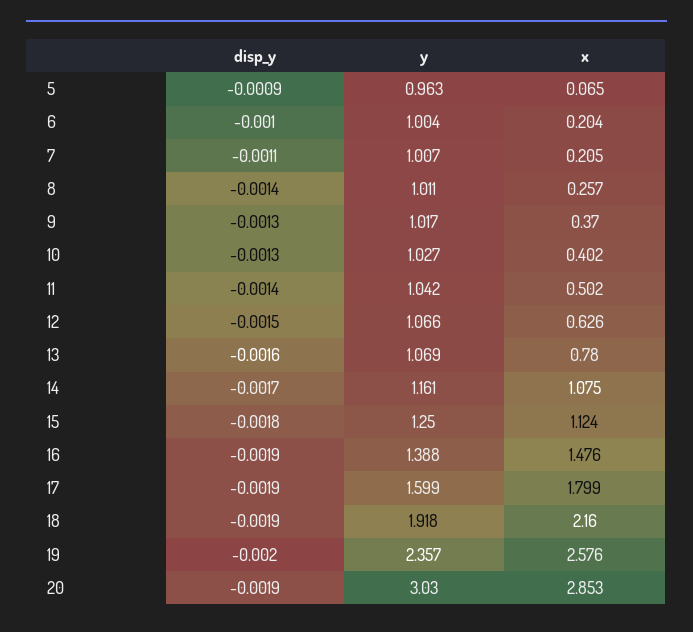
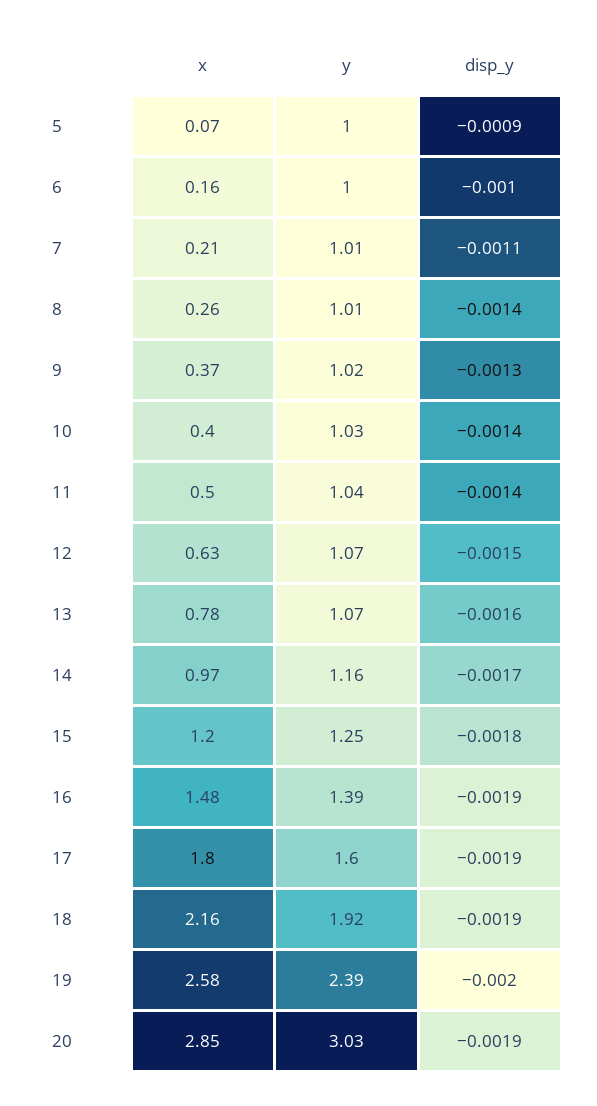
y, 5: 0.963 -> 1
x, 6: 0.204 -> 0.16
disp_y, 10: -0.0013 -> -0.0014
x, 14: 1.075 -> 0.97
x, 15: 1.124 -> 1.2
y, 19: 2.357 -> 2.39

